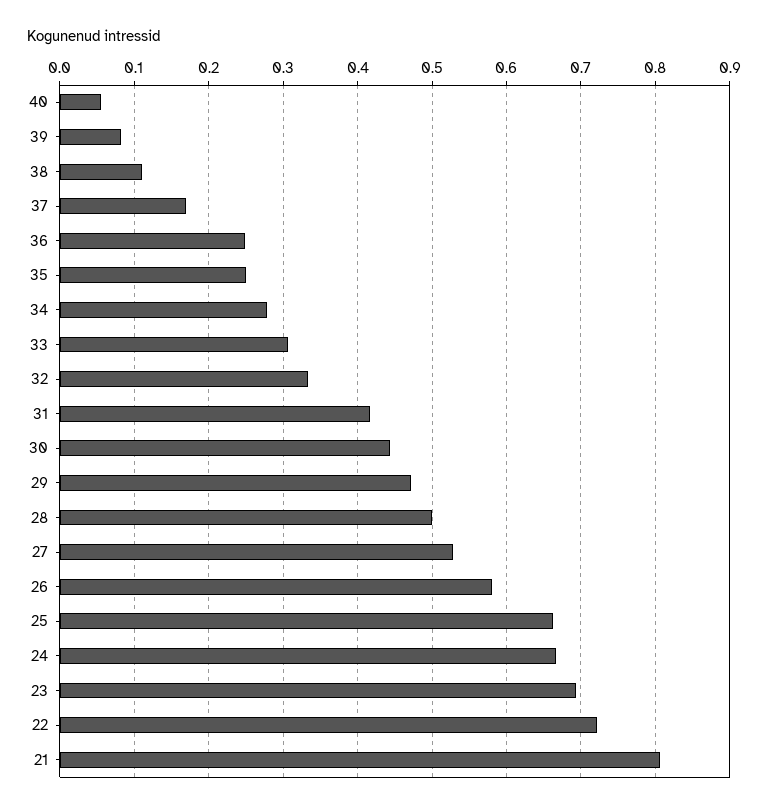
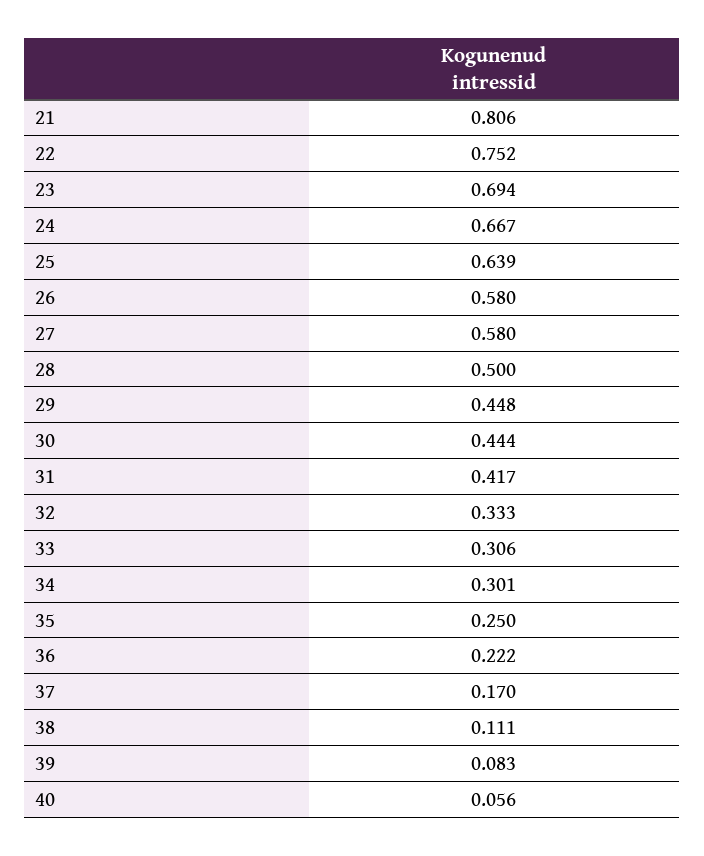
36: 0.25 -> 0.222
34: 0.28 -> 0.301
29: 0.47 -> 0.448
27: 0.53 -> 0.58
25: 0.66 -> 0.639
22: 0.72 -> 0.752

